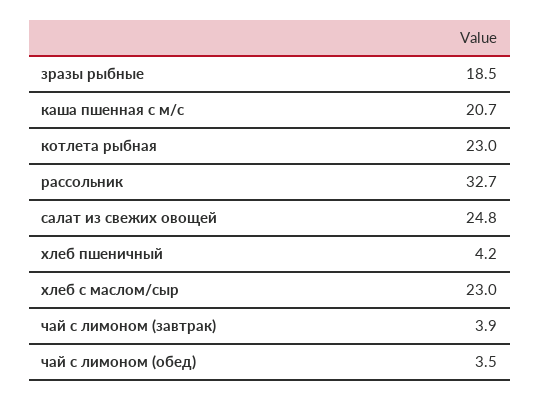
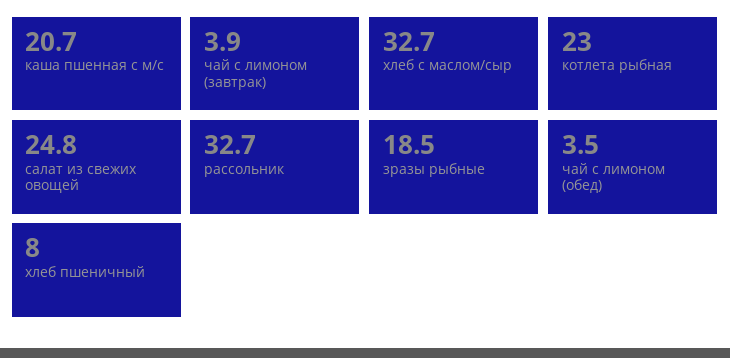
хлеб пшеничный: 4.2 -> 8
хлеб с маслом/сыр: 23 -> 32.7

